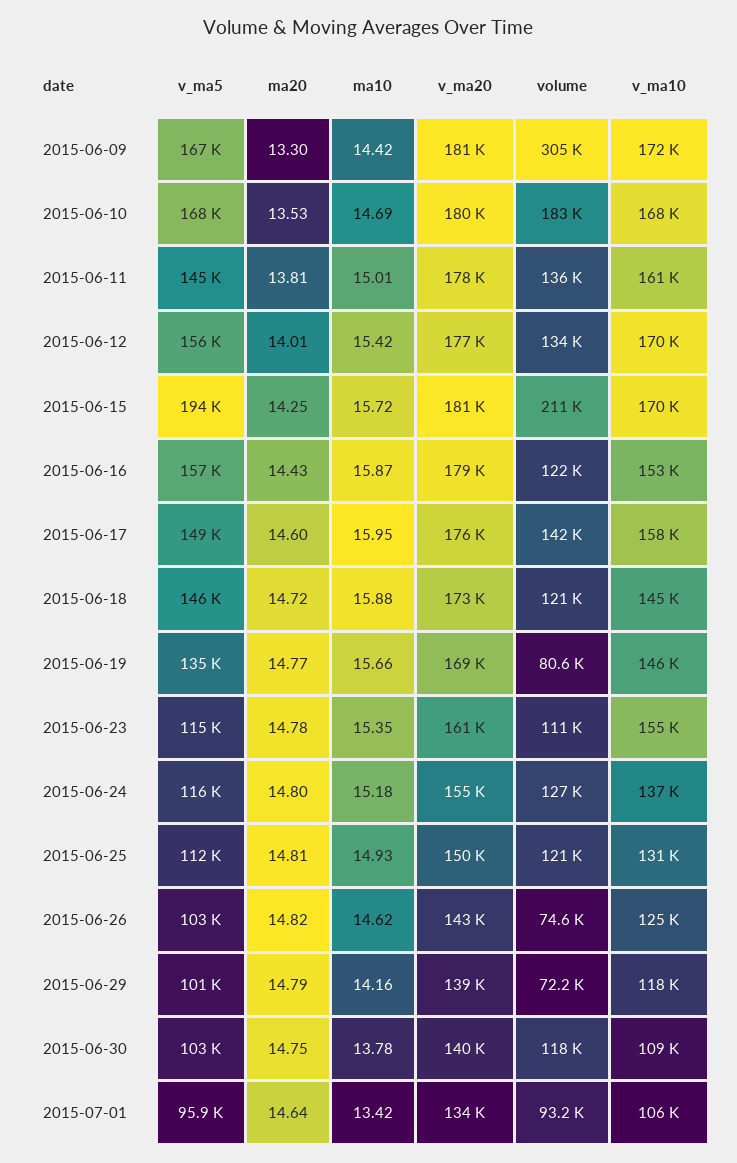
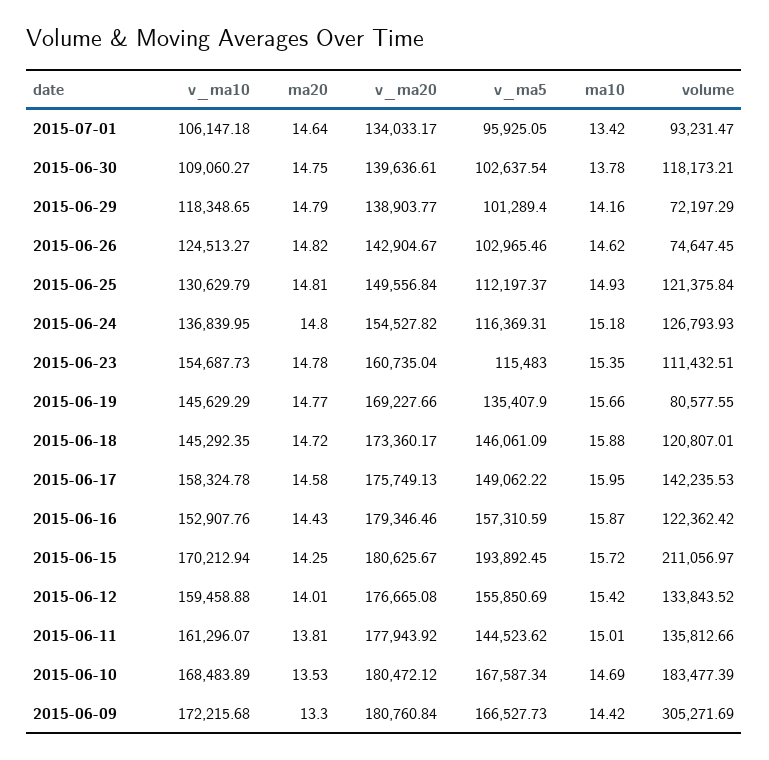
v_ma10, 2015-06-12: 170000 -> 159458.88
ma20, 2015-06-17: 14.6 -> 14.58

